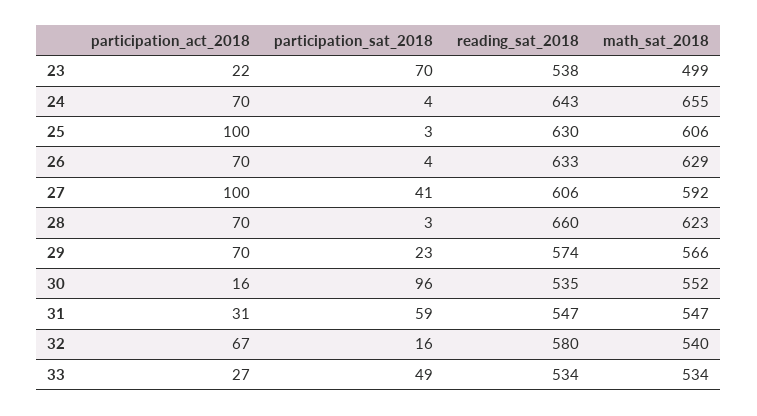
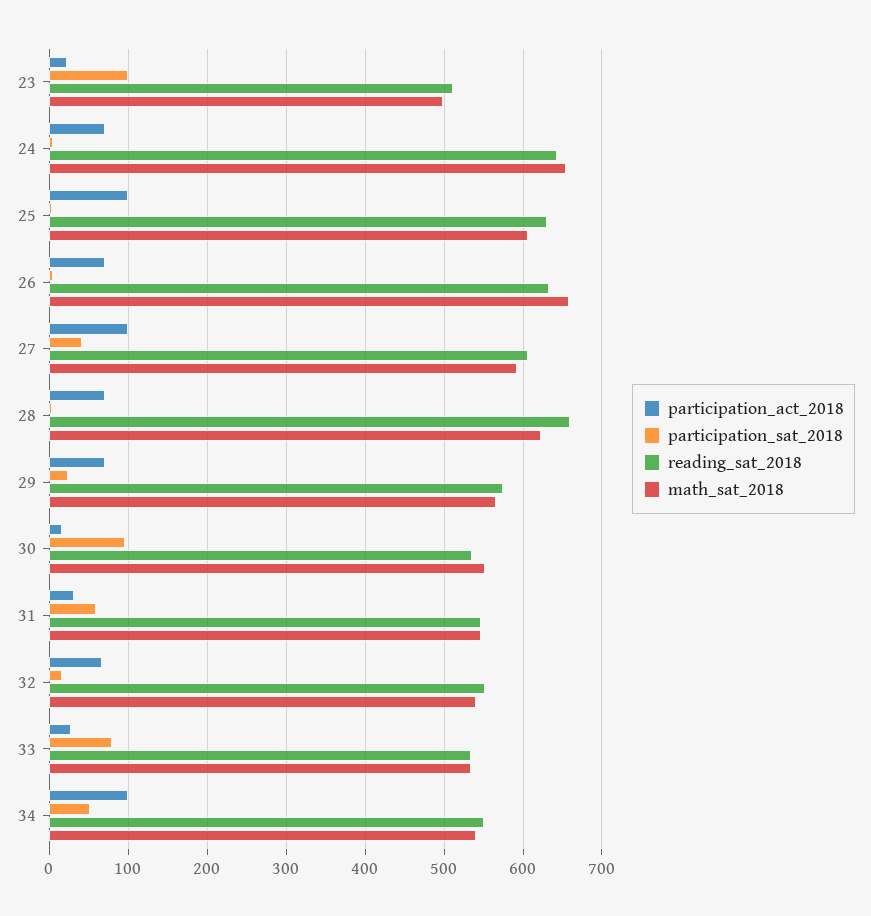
participation_sat_2018, 23: 70 -> 100
reading_sat_2018, 23: 538 -> 510
math_sat_2018, 26: 629 -> 660
reading_sat_2018, 32: 580 -> 550
participation_sat_2018, 33: 49 -> 80
participation_act_2018, 34: none -> 100
participation_sat_2018, 34: none -> 50
reading_sat_2018, 34: none -> 550
math_sat_2018, 34: none -> 540

